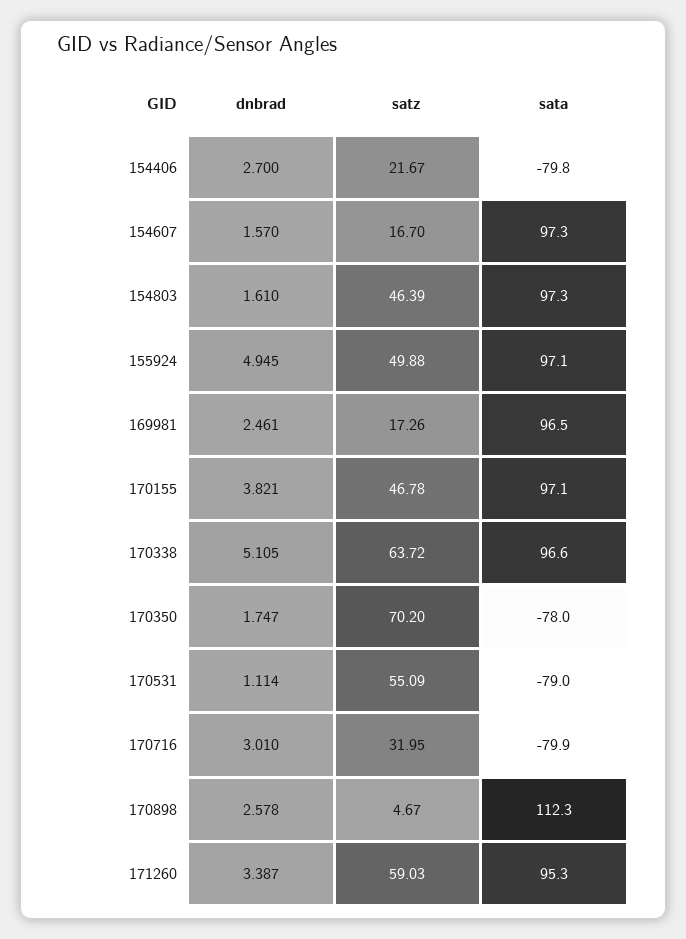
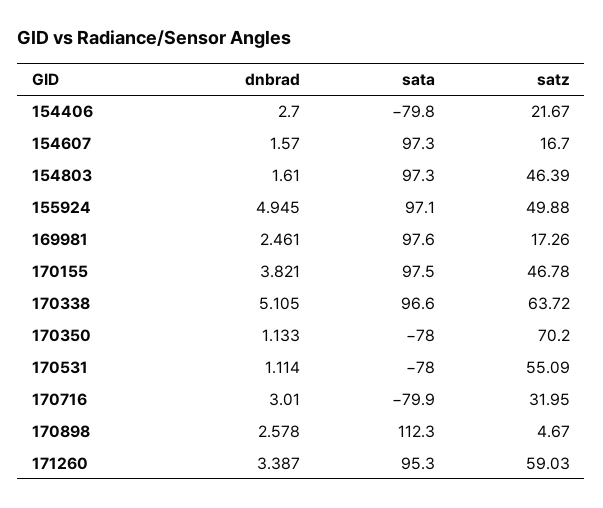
sata, 169981: 96.5 -> 97.6
sata, 170155: 97.1 -> 97.5
dnbrad, 170350: 1.747 -> 1.133
sata, 170531: -79 -> -78

